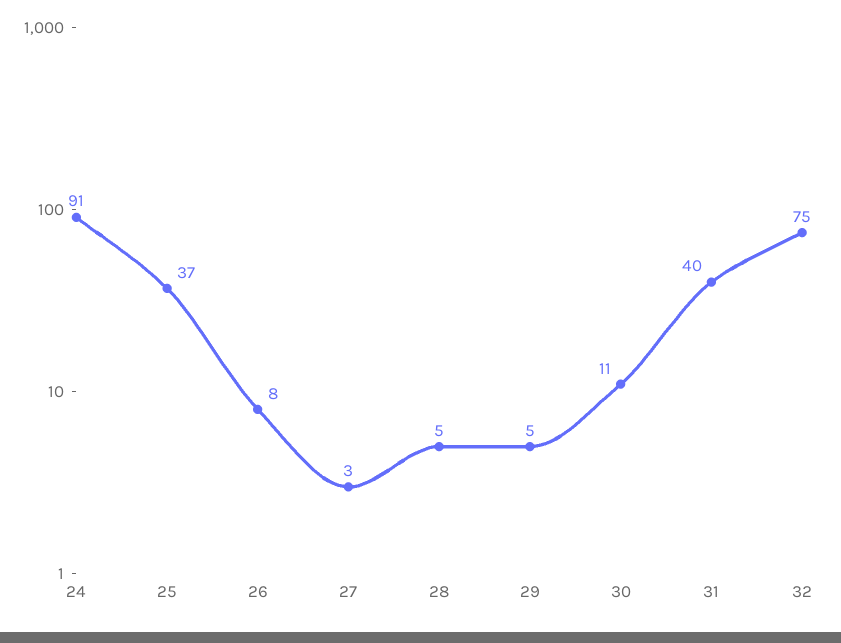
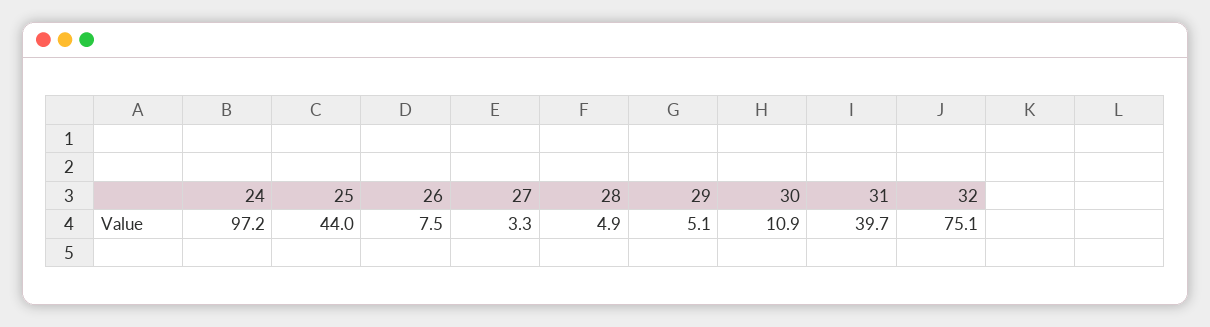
24: 91 -> 97.2
25: 37 -> 44

